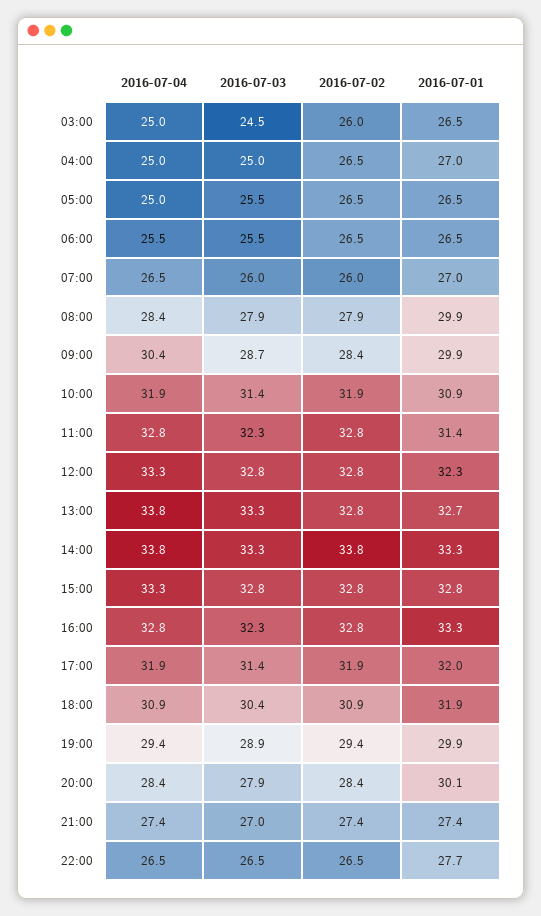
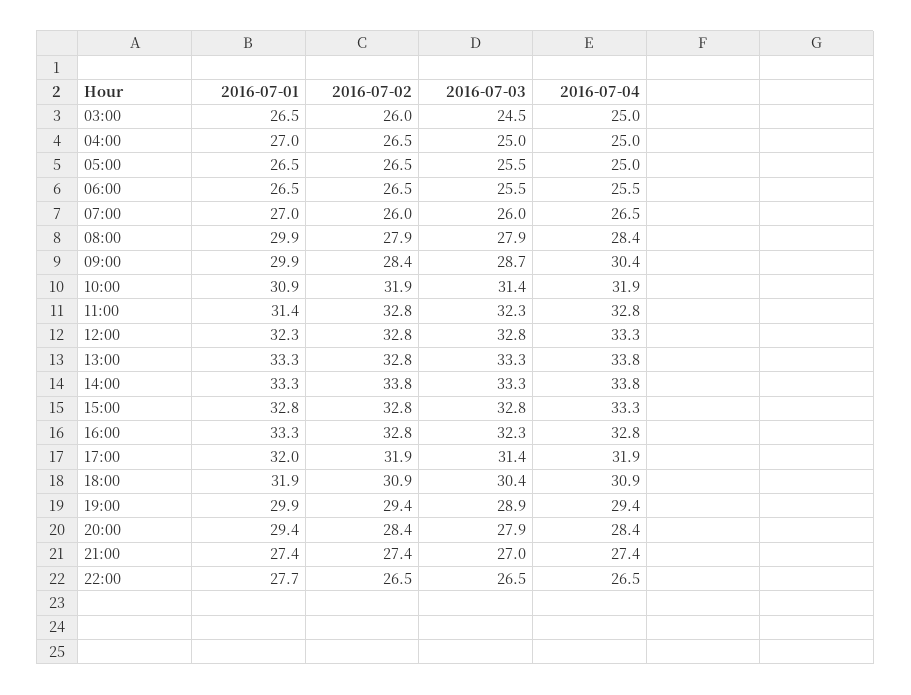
2016-07-01, 13:00: 32.7 -> 33.3
2016-07-01, 20:00: 30.1 -> 29.4

